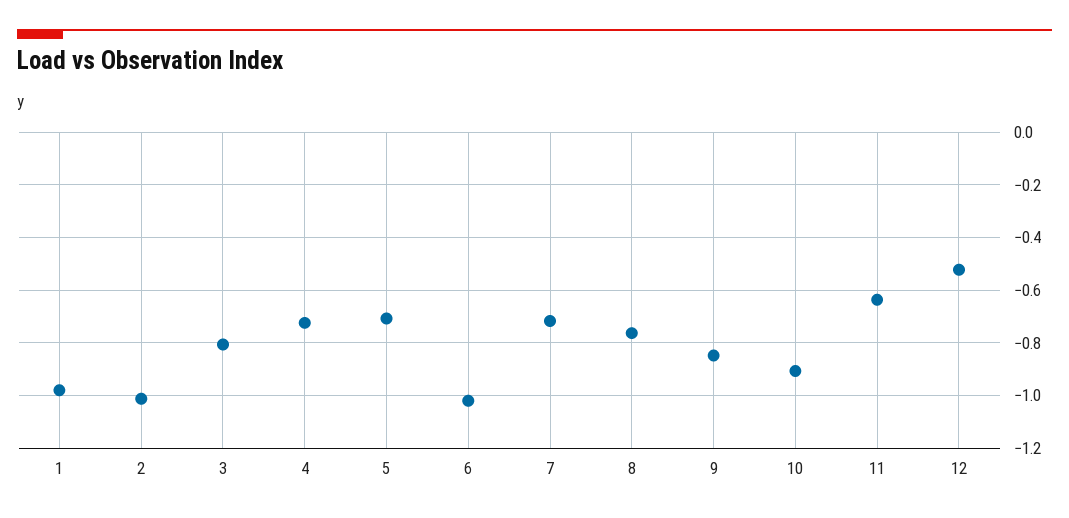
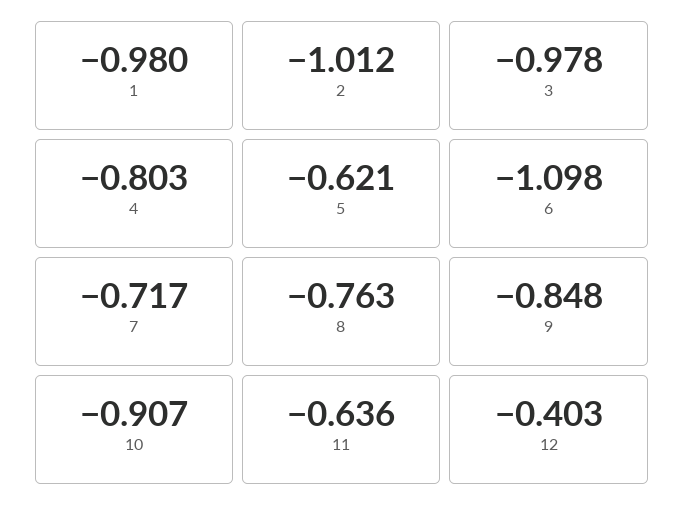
3: -0.8 -> -0.978
4: -0.725 -> -0.803
5: -0.7 -> -0.621
6: -1.025 -> -1.098
12: -0.525 -> -0.403

